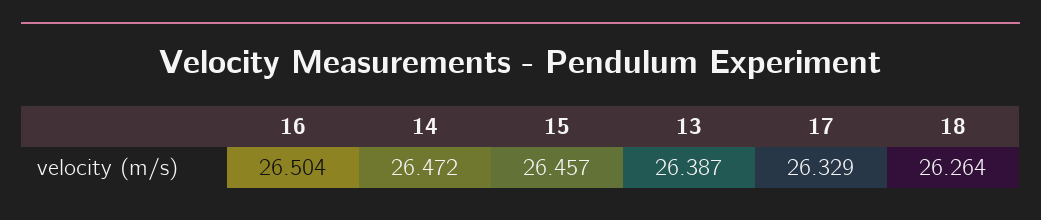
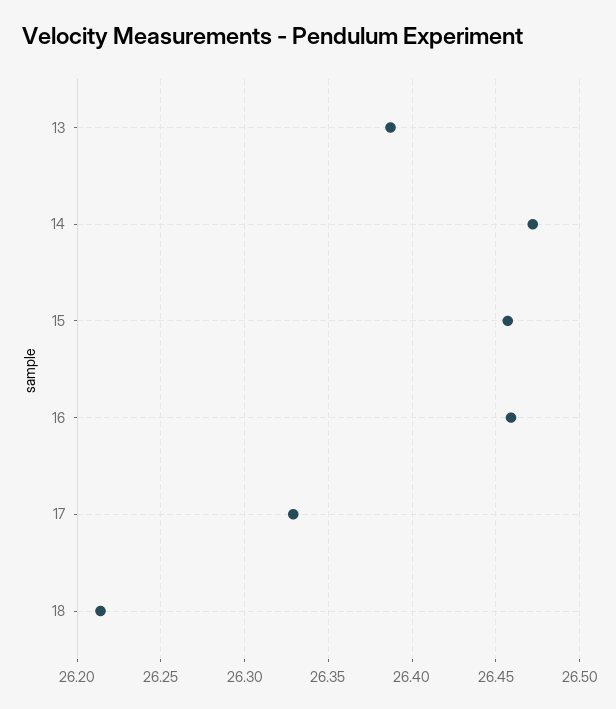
16: 26.504 -> 26.46
18: 26.264 -> 26.215

